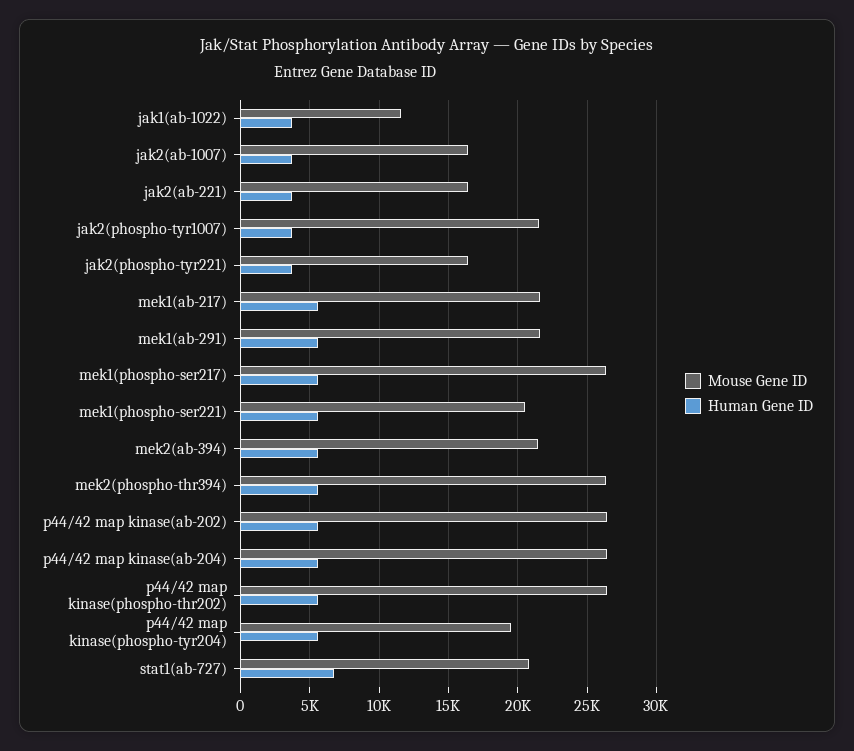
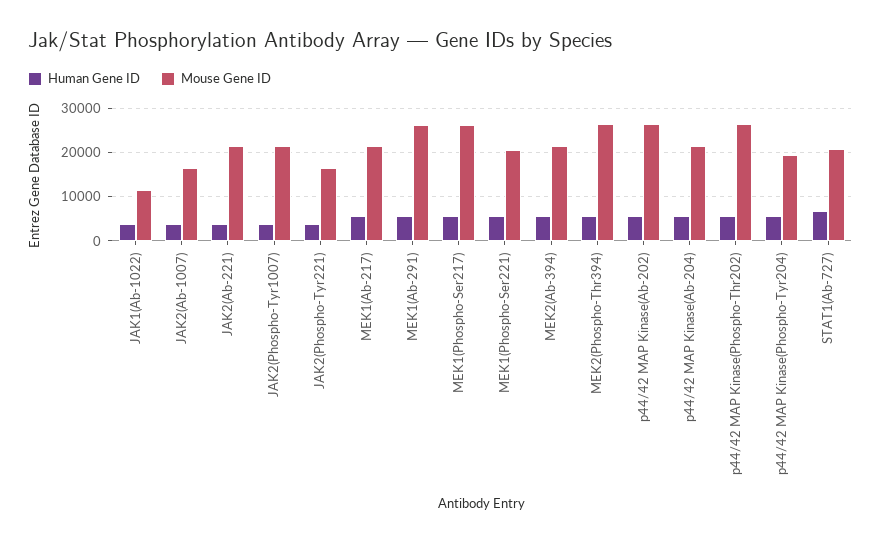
Mouse Gene ID, jak2(ab-221): 16500 -> 22000
Mouse Gene ID, mek1(ab-291): 21500 -> 26000
Mouse Gene ID, p44/42 map kinase(ab-204): 26500 -> 22000

